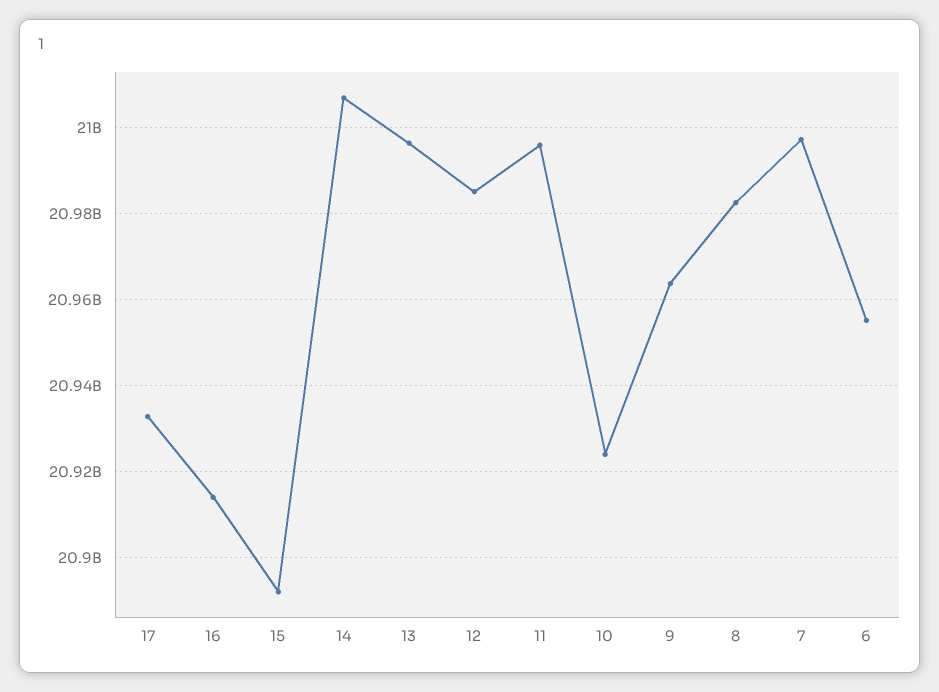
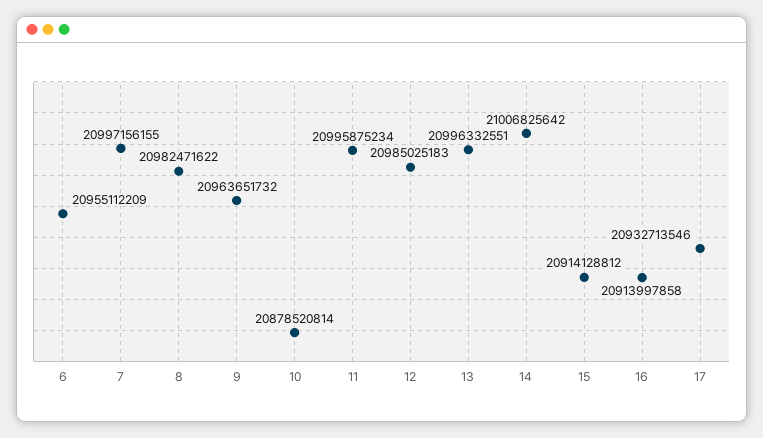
15: 20892000000 -> 20914128812
10: 20924000000 -> 20878520814

